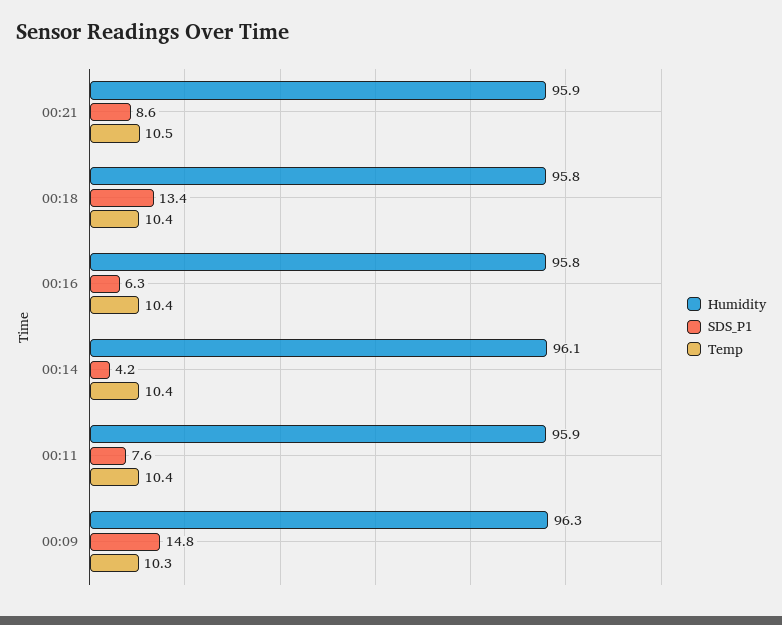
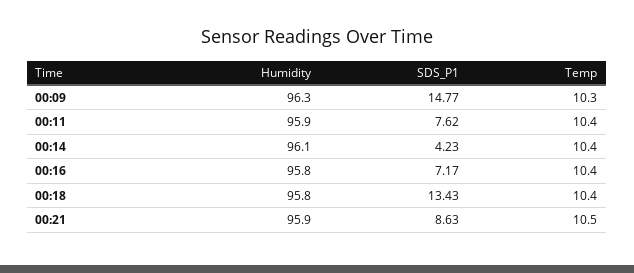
SDS_P1, 00:16: 6.3 -> 7.17

